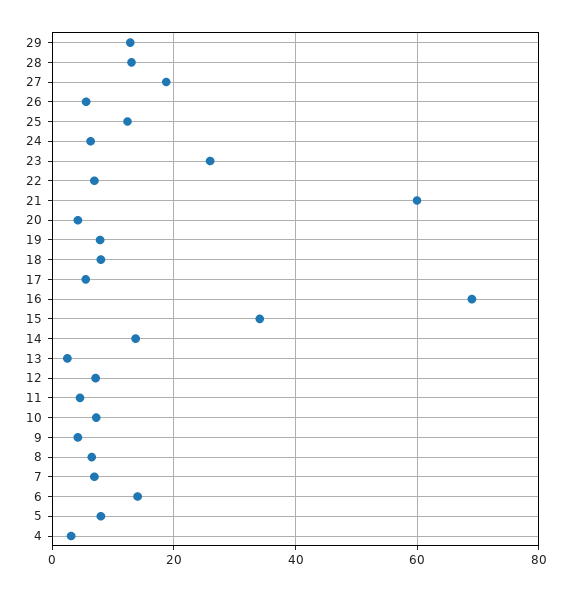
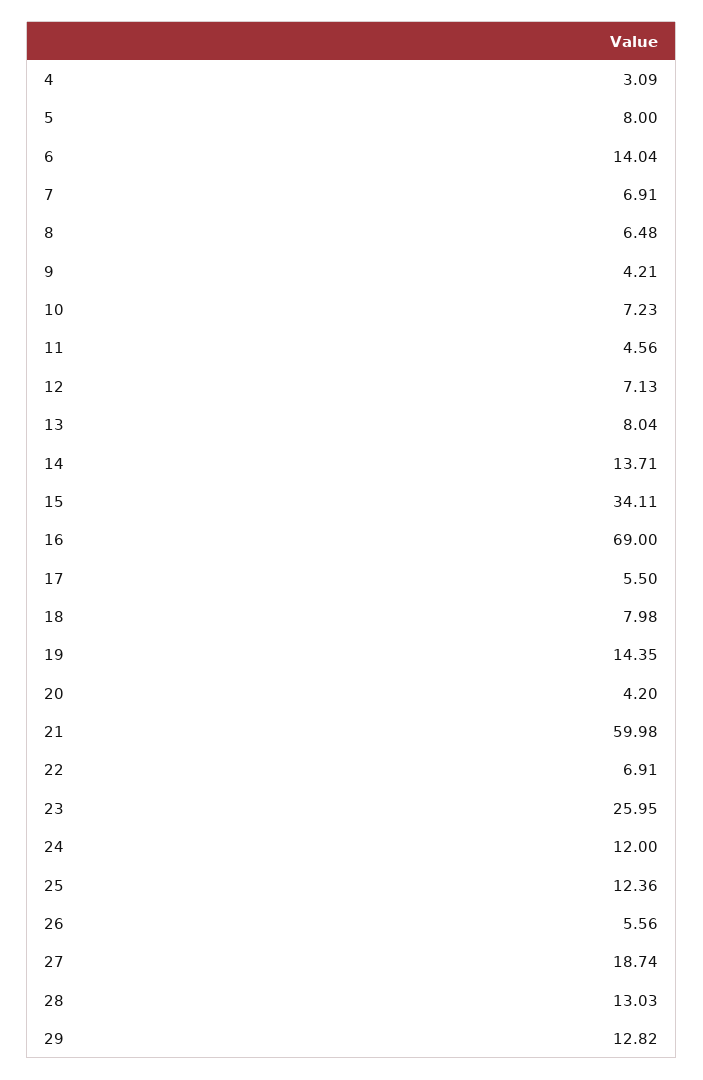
24: 6 -> 12
19: 8 -> 14.35
13: 2 -> 8.04

